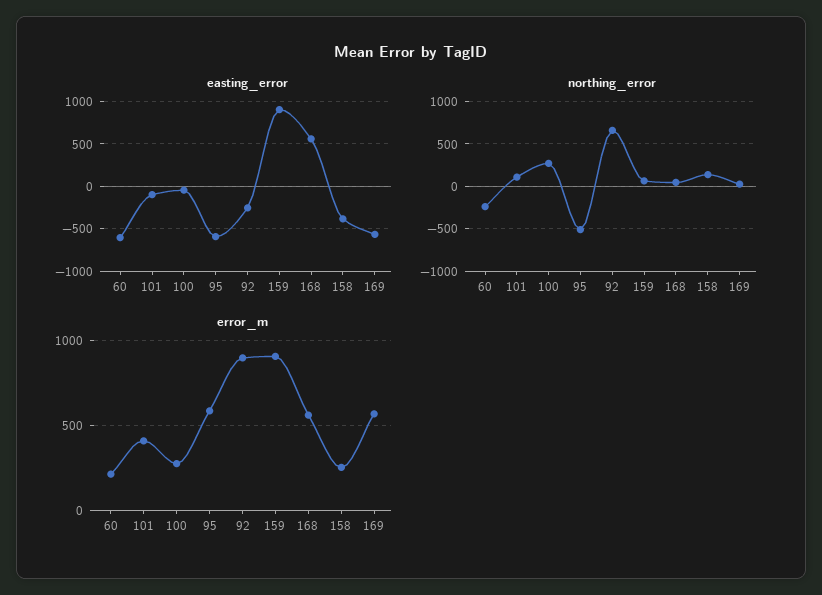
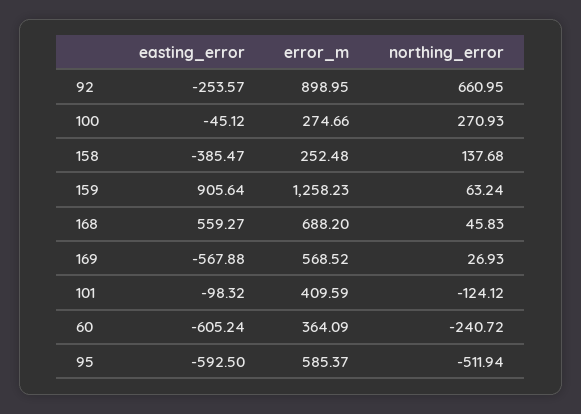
northing_error, 101: 100 -> -124.12
error_m, 60: 200 -> 364.09
error_m, 159: 900 -> 1258.23
error_m, 168: 550 -> 688.2

